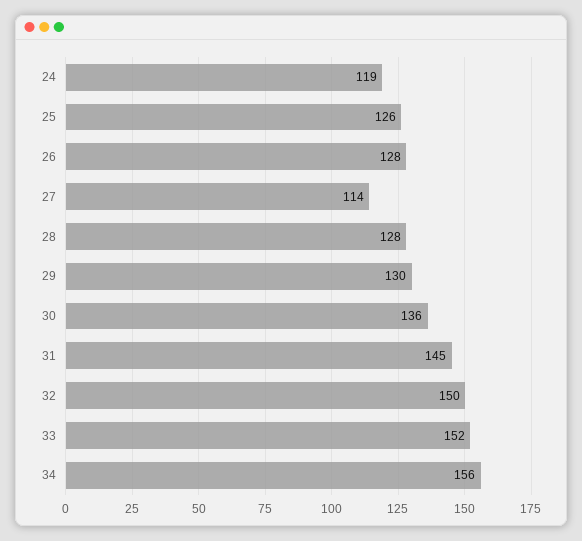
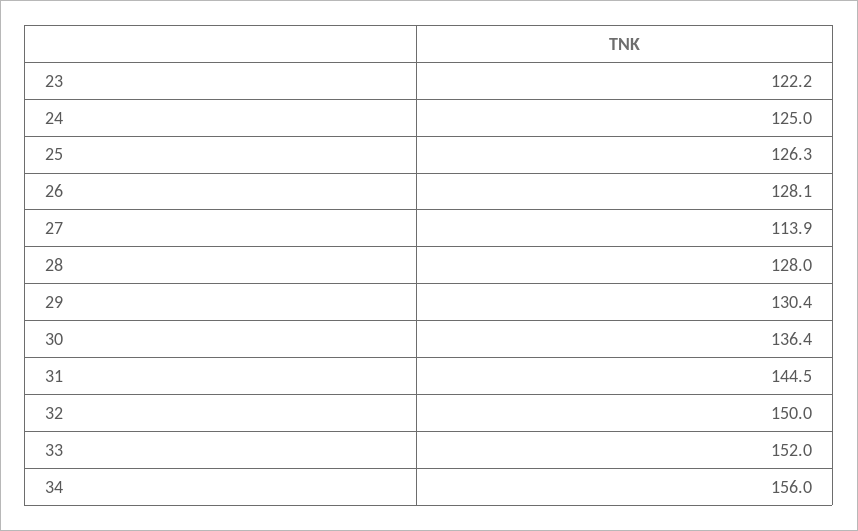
24: 119 -> 125
23: none -> 122.2

